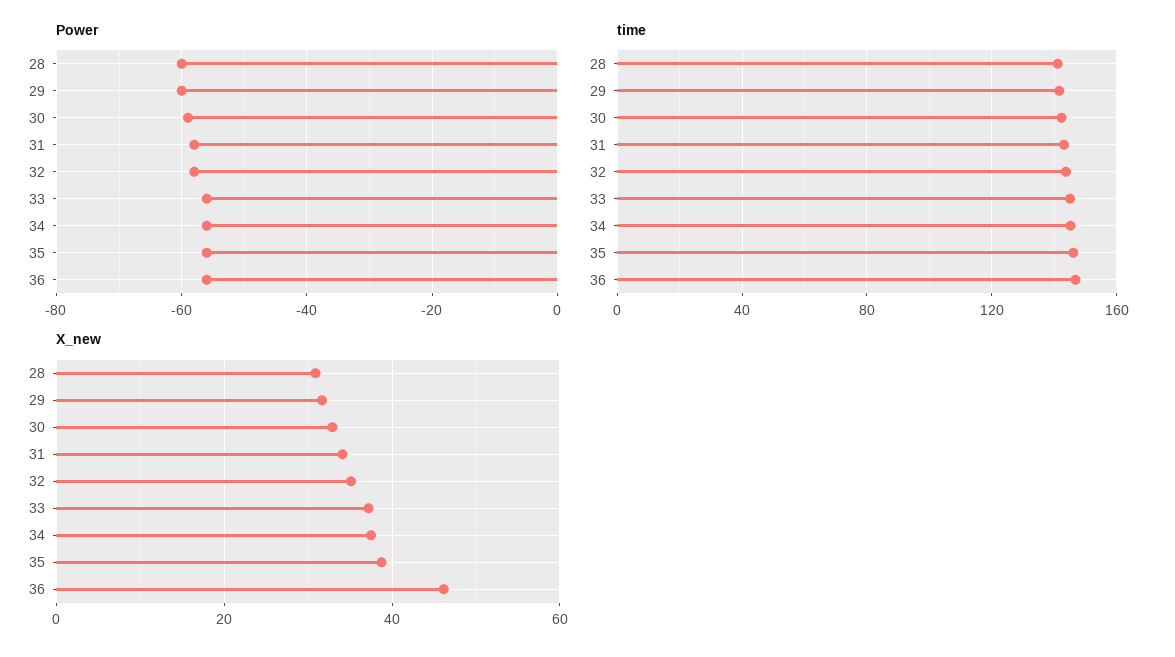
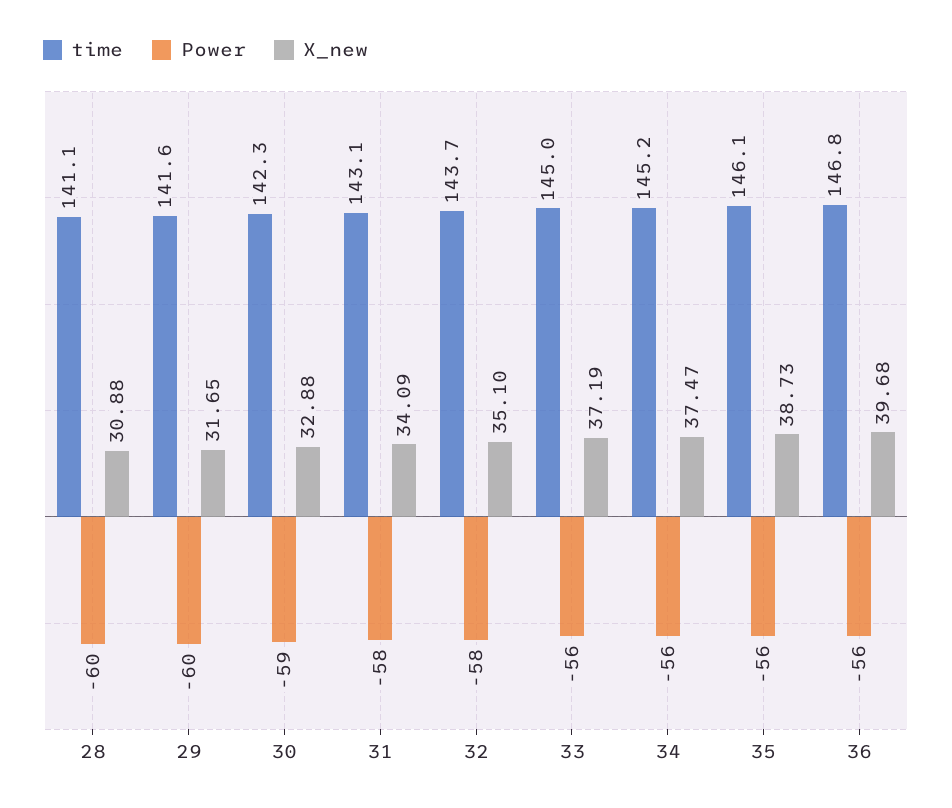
X_new, 36: 46 -> 39.68

